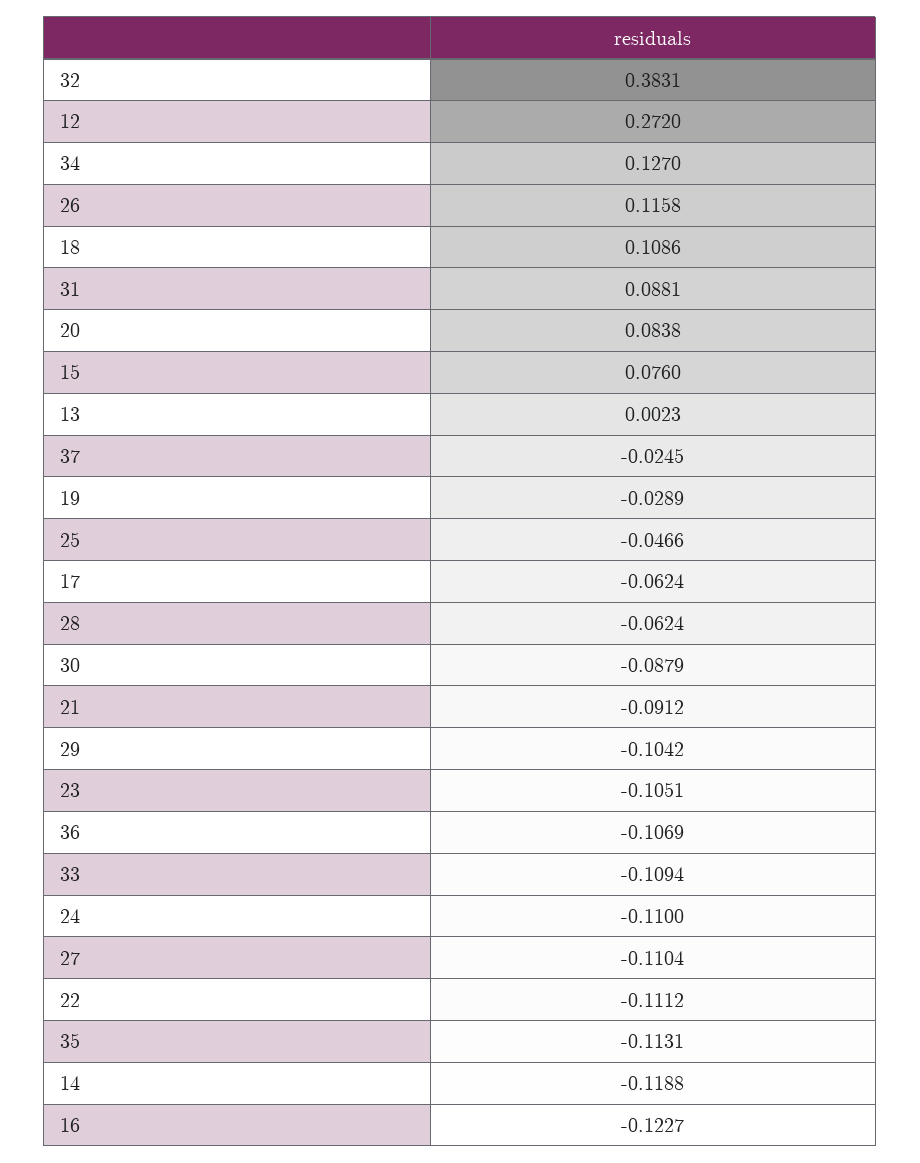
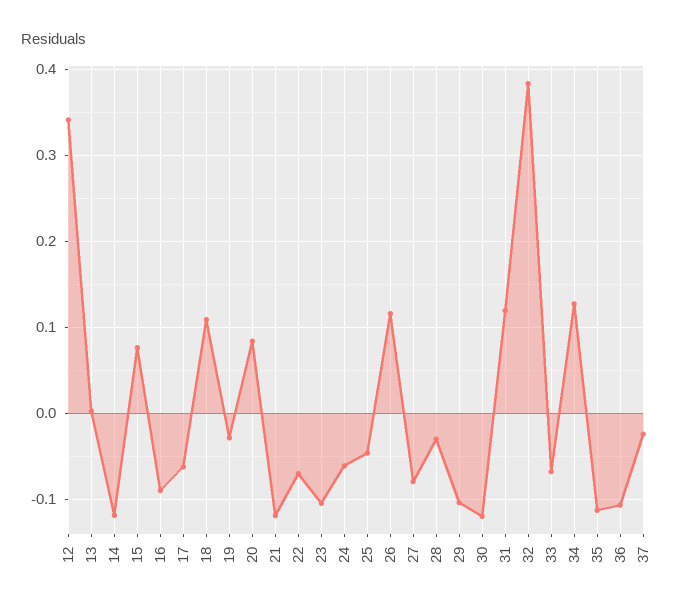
12: 0.272 -> 0.34
31: 0.0881 -> 0.12
28: -0.0624 -> -0.03
30: -0.0879 -> -0.12
21: -0.0912 -> -0.12
33: -0.1094 -> -0.07
24: -0.11 -> -0.06
27: -0.1104 -> -0.08
22: -0.1112 -> -0.07
16: -0.1227 -> -0.09

